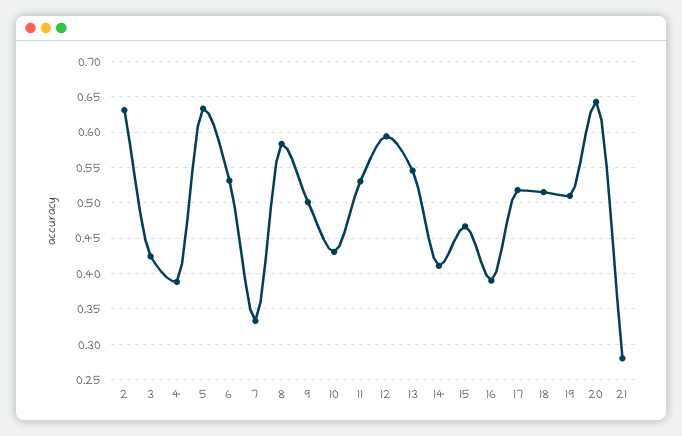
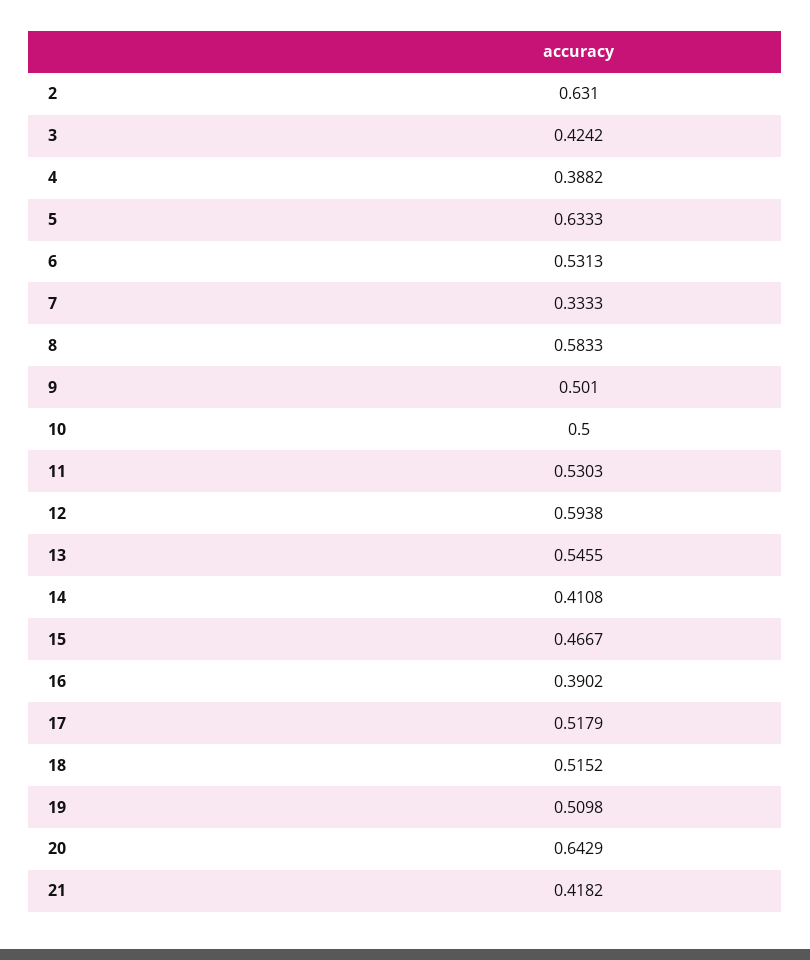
10: 0.43 -> 0.5
21: 0.28 -> 0.4182

